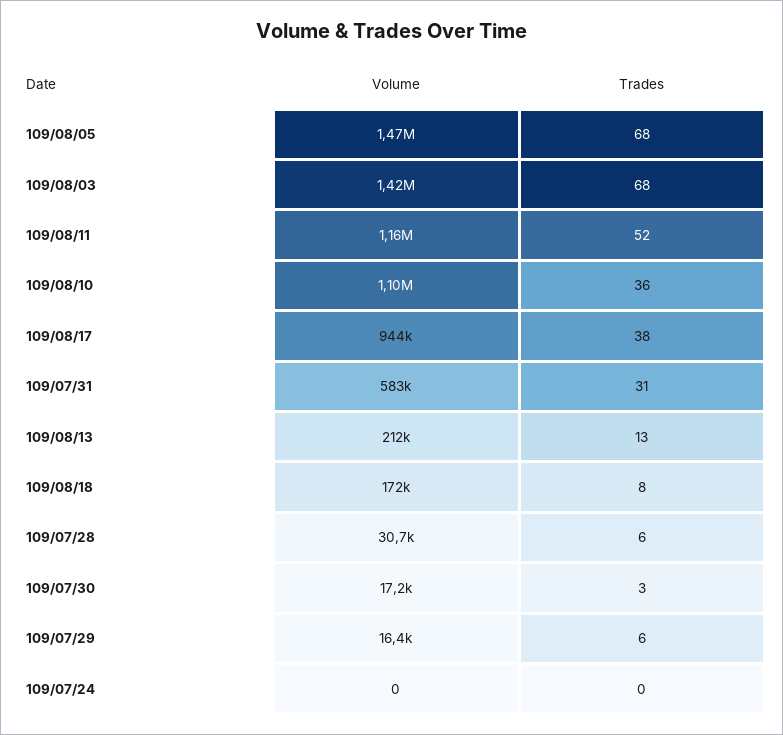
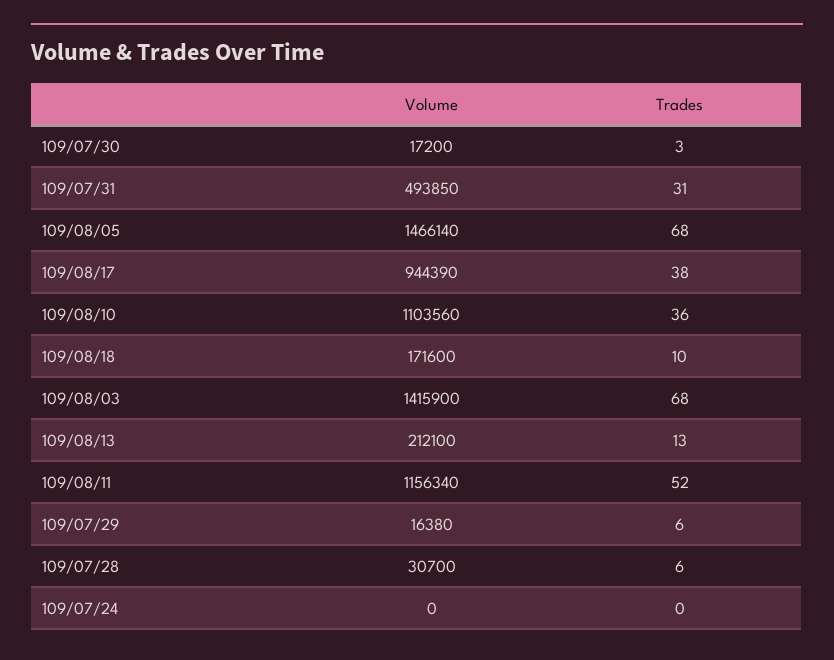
Volume, 109/07/31: 583000 -> 493850
Trades, 109/08/18: 8 -> 10

